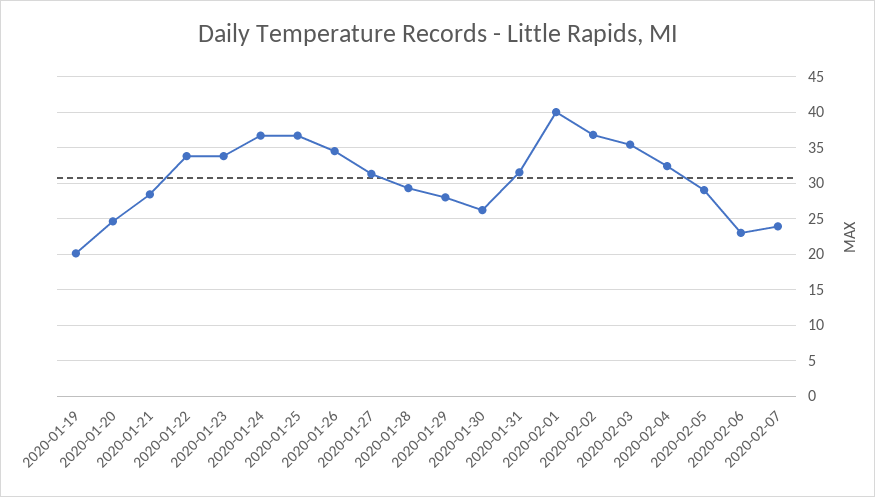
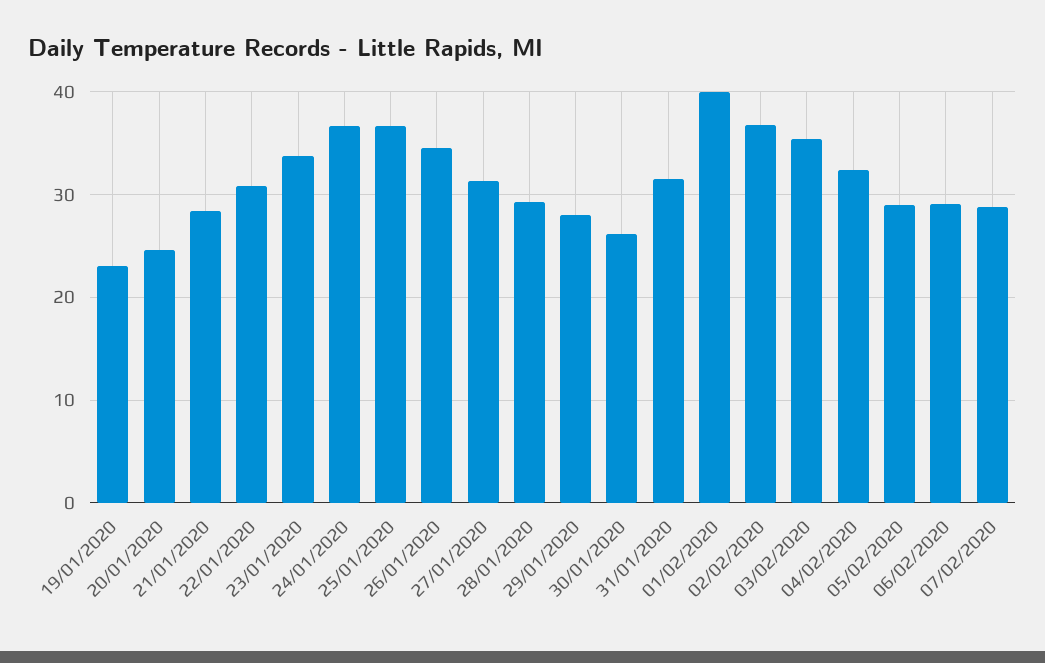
2020-01-19: 20 -> 23
2020-01-22: 34 -> 31
2020-02-06: 23 -> 29
2020-02-07: 24 -> 29

